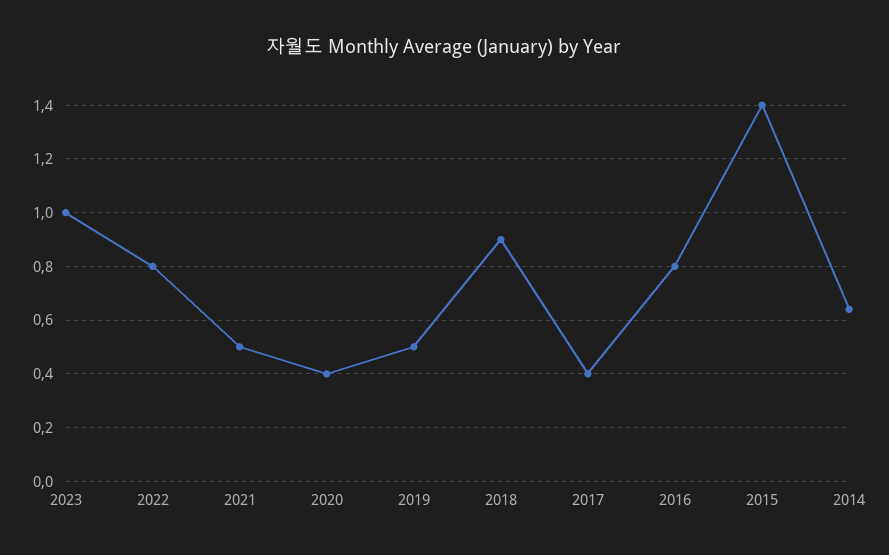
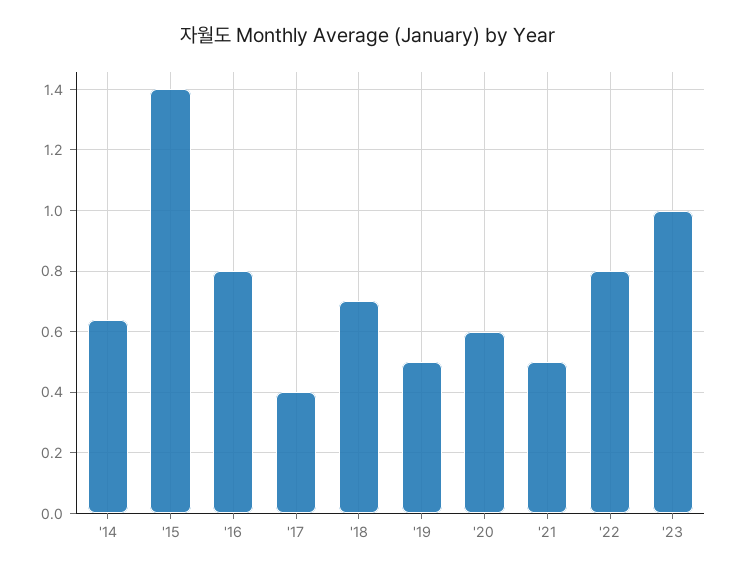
2020: 0.4 -> 0.6
2018: 0.9 -> 0.7

